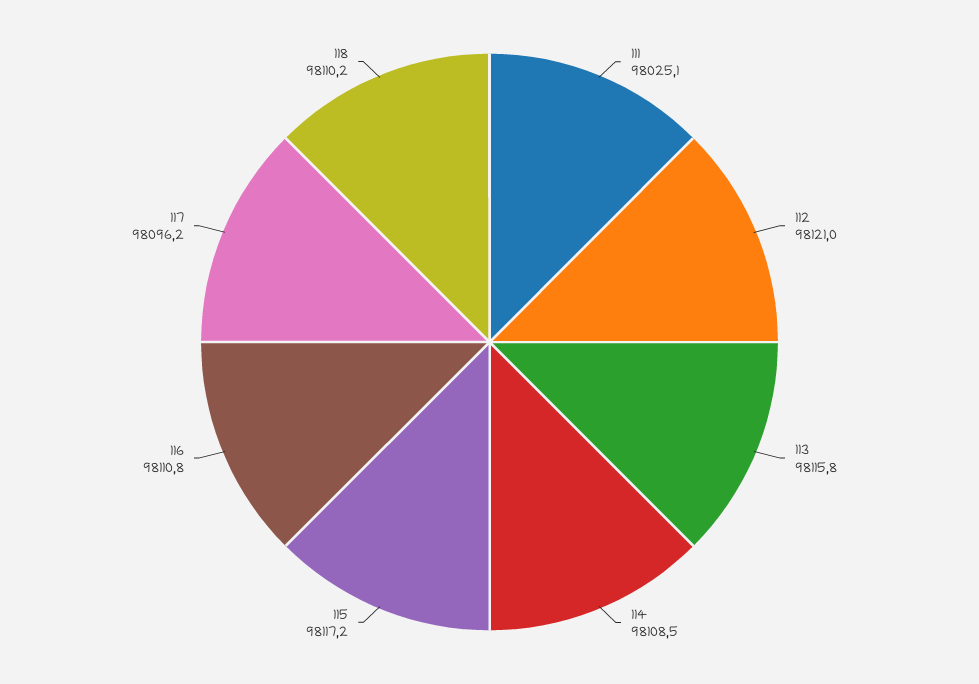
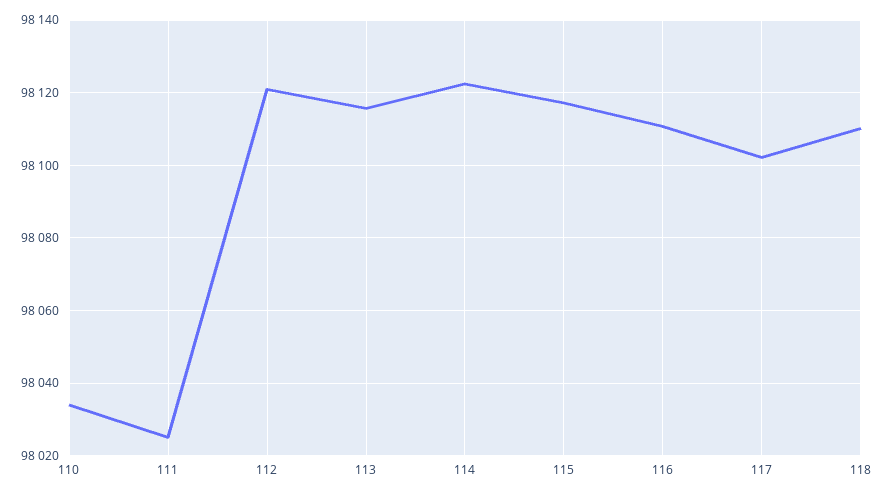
114: 98108.5 -> 98122
117: 98096.2 -> 98102
110: none -> 98034

